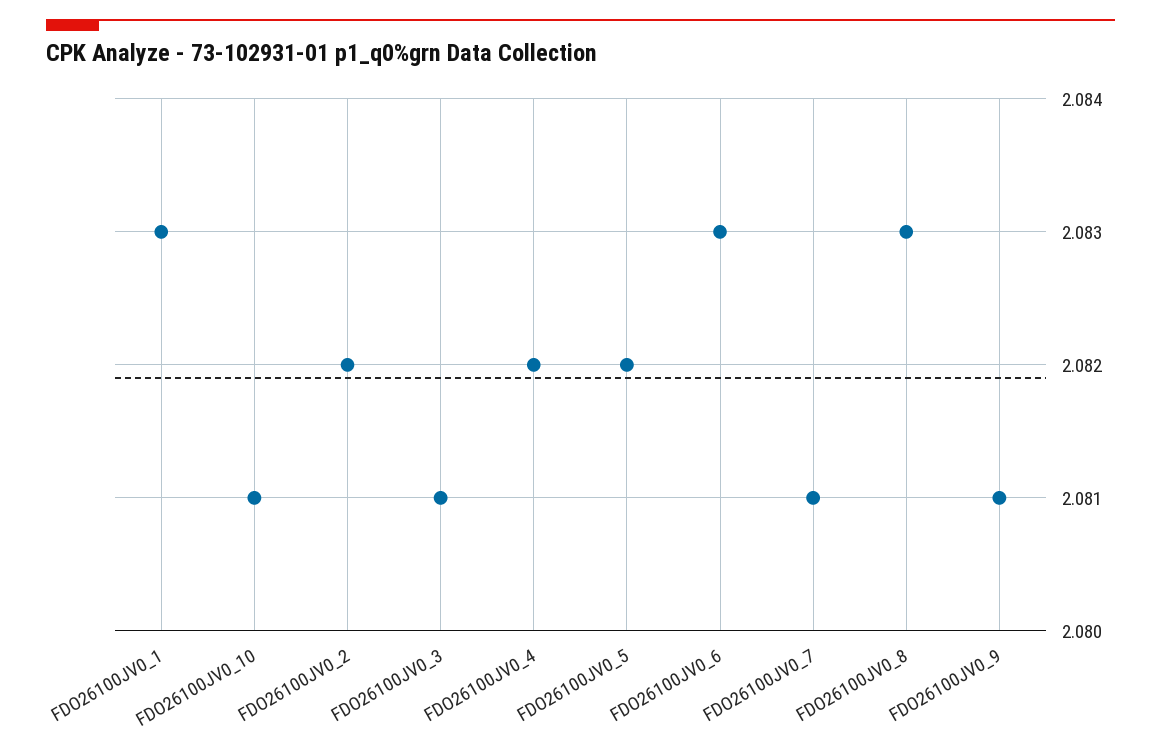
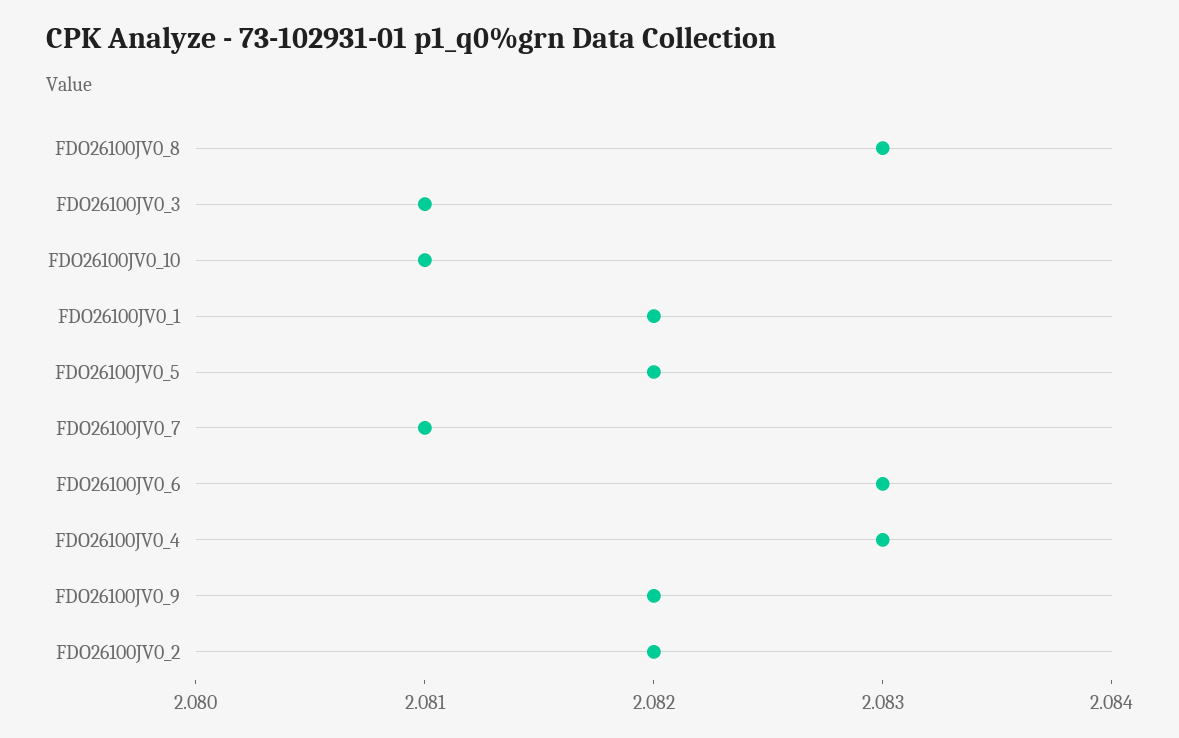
FDO26100JV0_1: 2.083 -> 2.082
FDO26100JV0_4: 2.082 -> 2.083
FDO26100JV0_9: 2.081 -> 2.082

